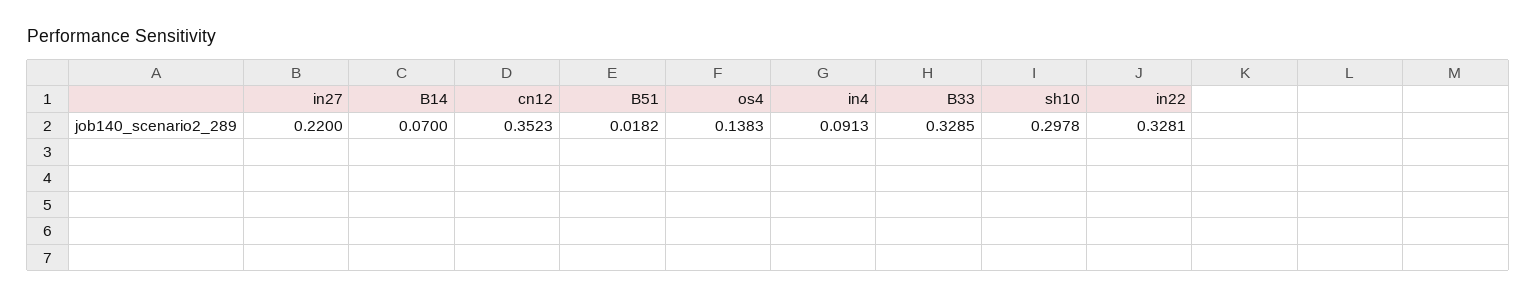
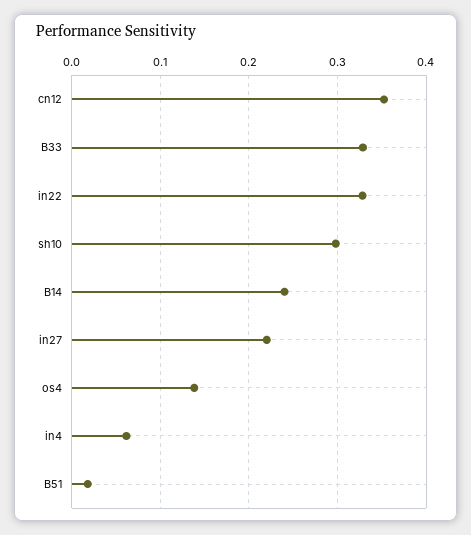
B14: 0.07 -> 0.24
in4: 0.0913 -> 0.06

